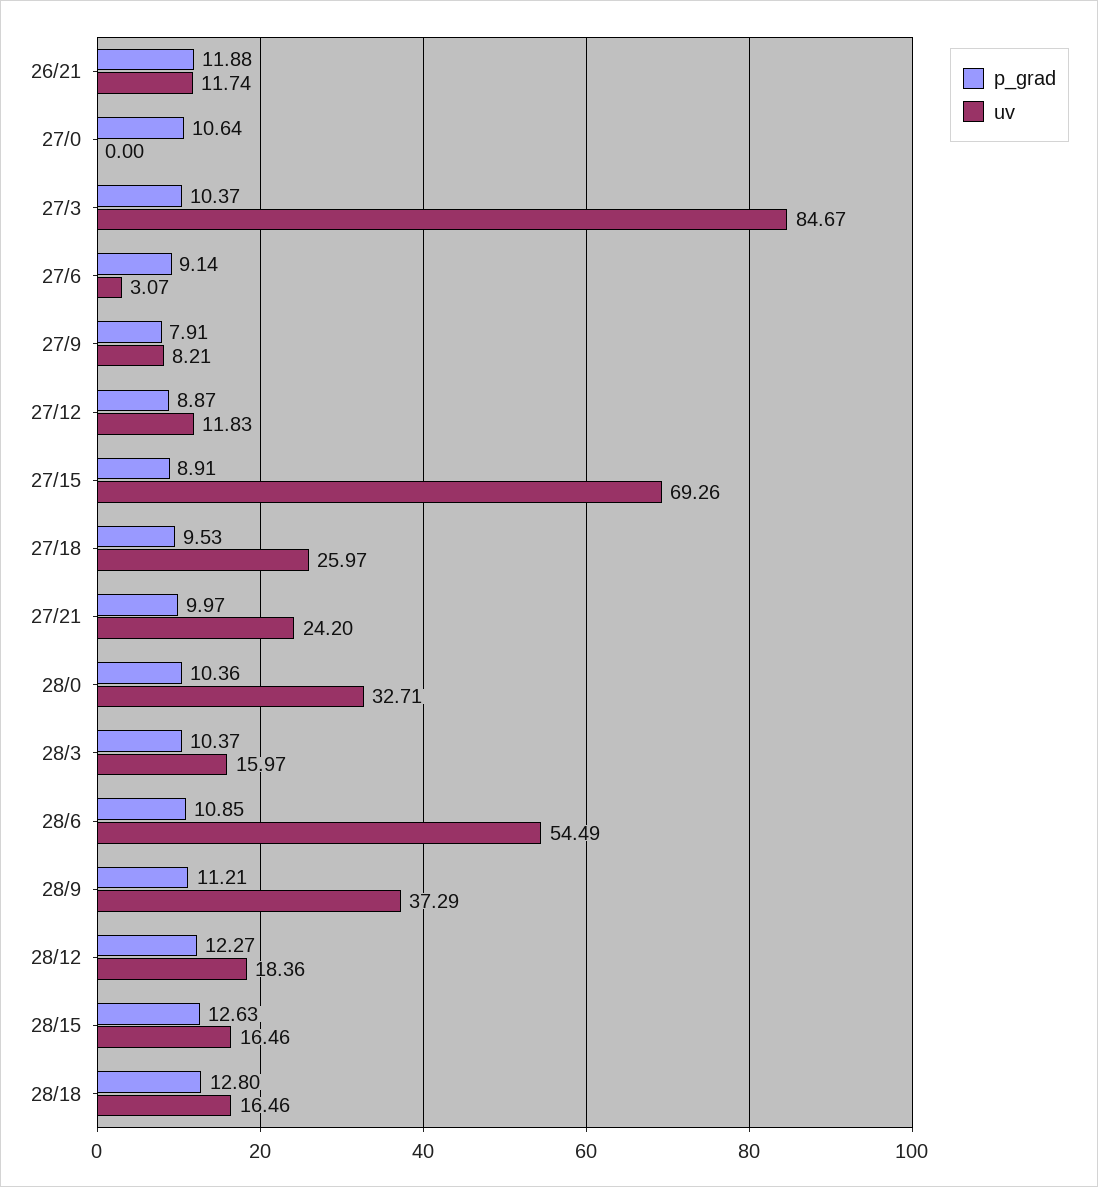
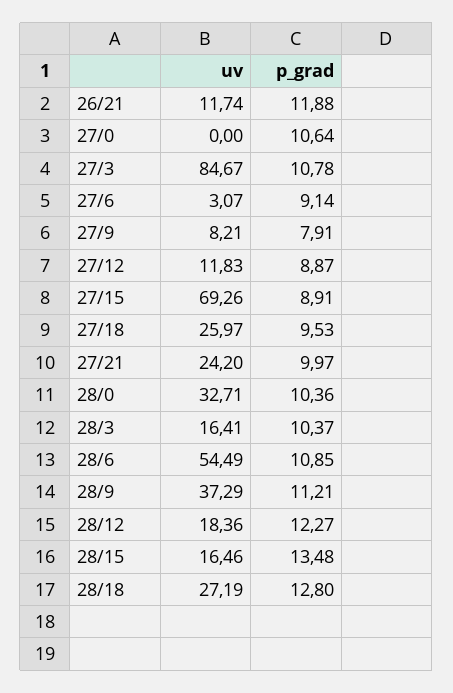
p_grad, 27/3: 10.37 -> 10.78
uv, 28/3: 15.97 -> 16.41
p_grad, 28/15: 12.63 -> 13.48
uv, 28/18: 16.46 -> 27.19

